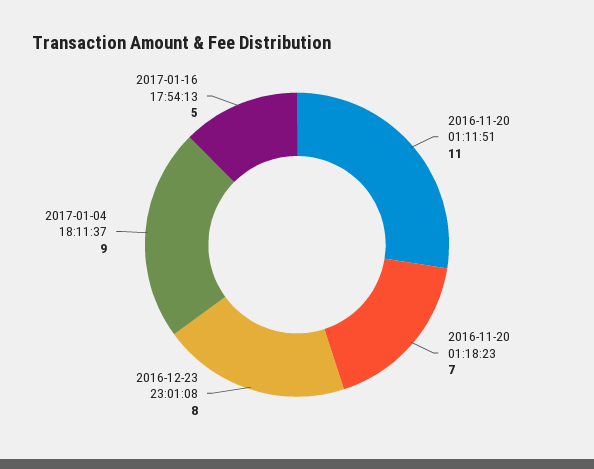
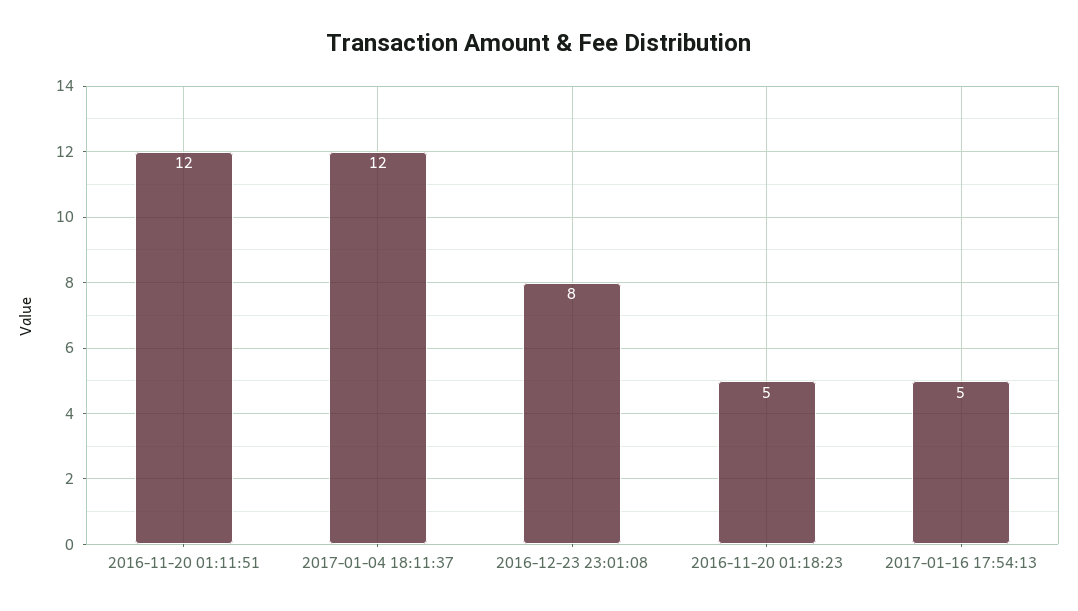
2016-11-20 01:11:51: 11 -> 12
2016-11-20 01:18:23: 7 -> 5
2017-01-04 18:11:37: 9 -> 12

